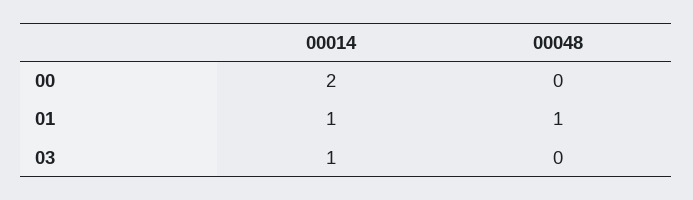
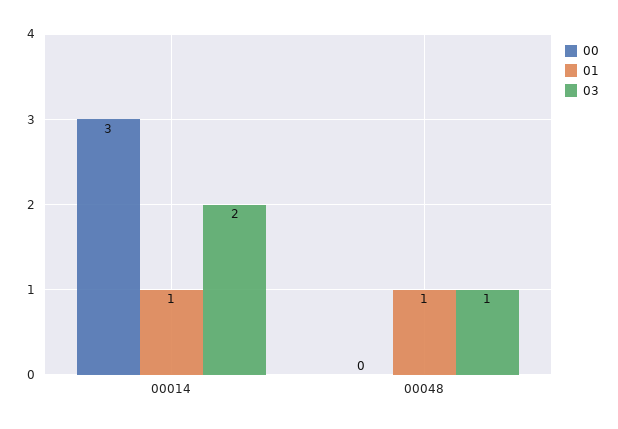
00, 00014: 2 -> 3
03, 00014: 1 -> 2
03, 00048: 0 -> 1

